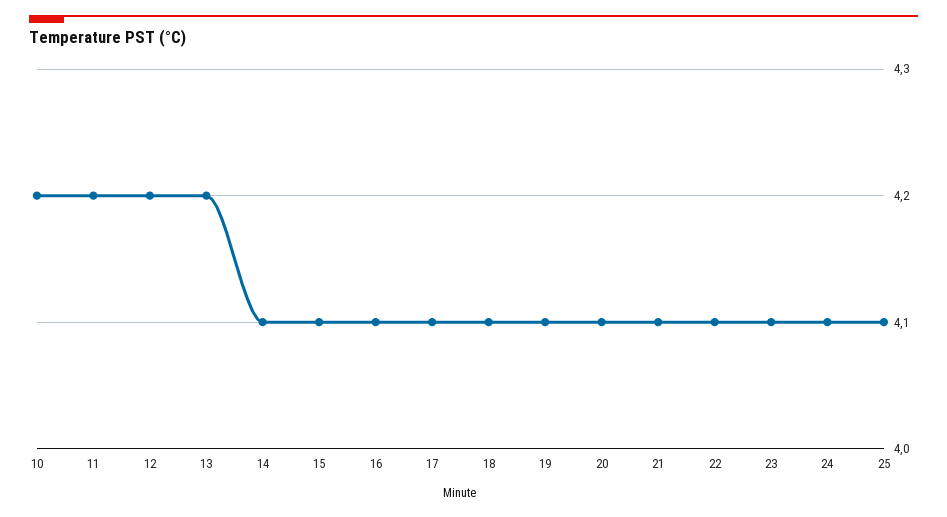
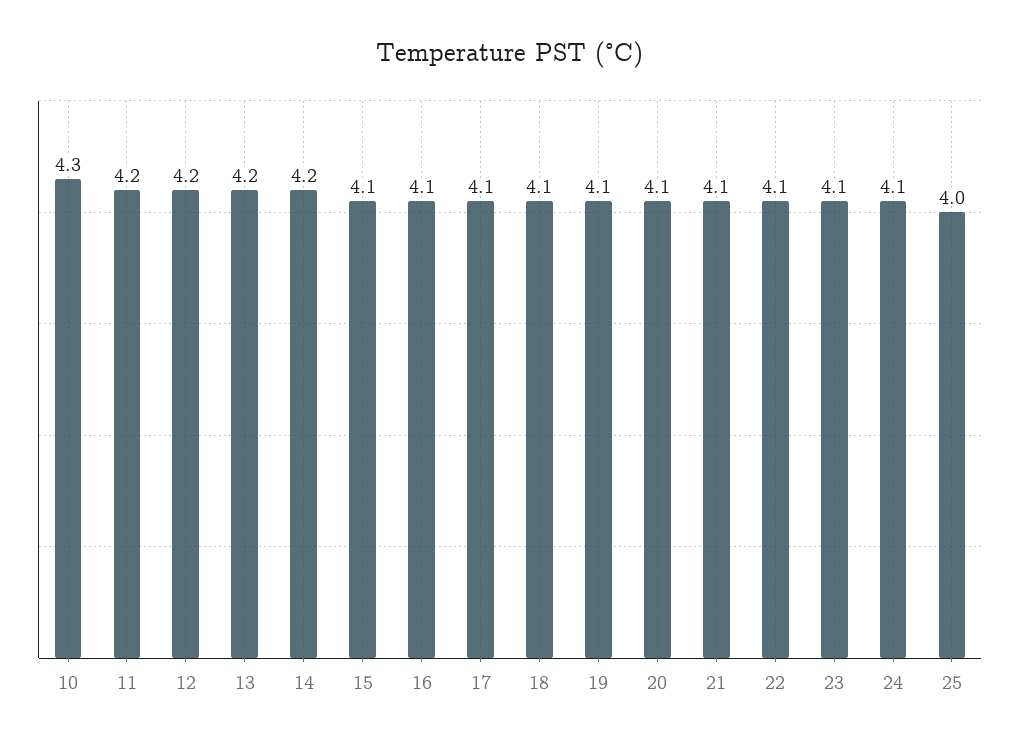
10: 4.2 -> 4.3
14: 4.1 -> 4.2
25: 4.1 -> 4

